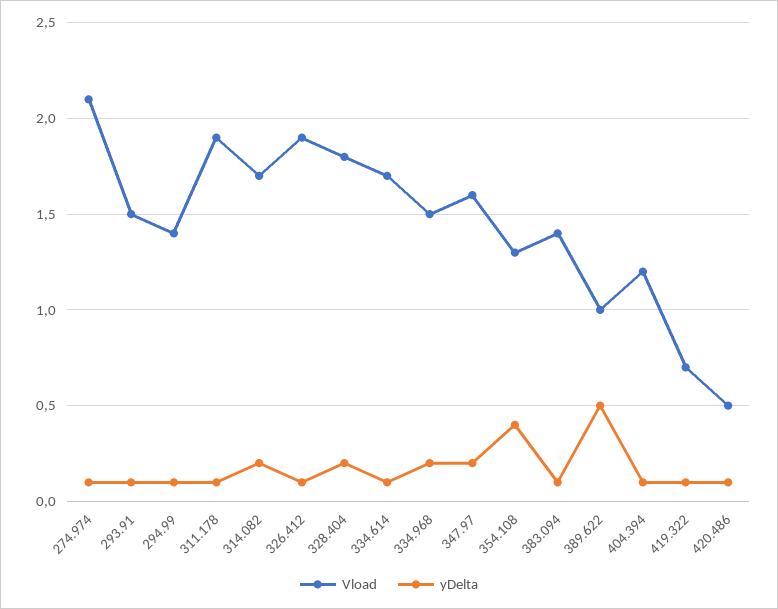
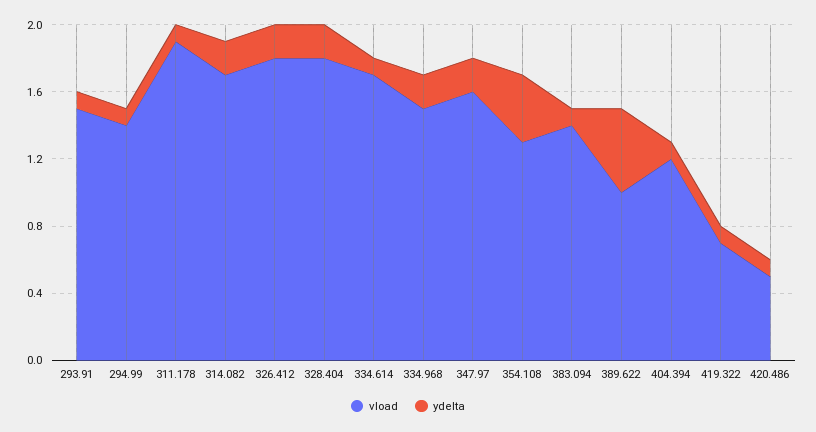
Vload, 274.974: 2.1 -> none
yDelta, 274.974: 0.1 -> none
Vload, 326.412: 1.9 -> 1.8
yDelta, 326.412: 0.1 -> 0.2

